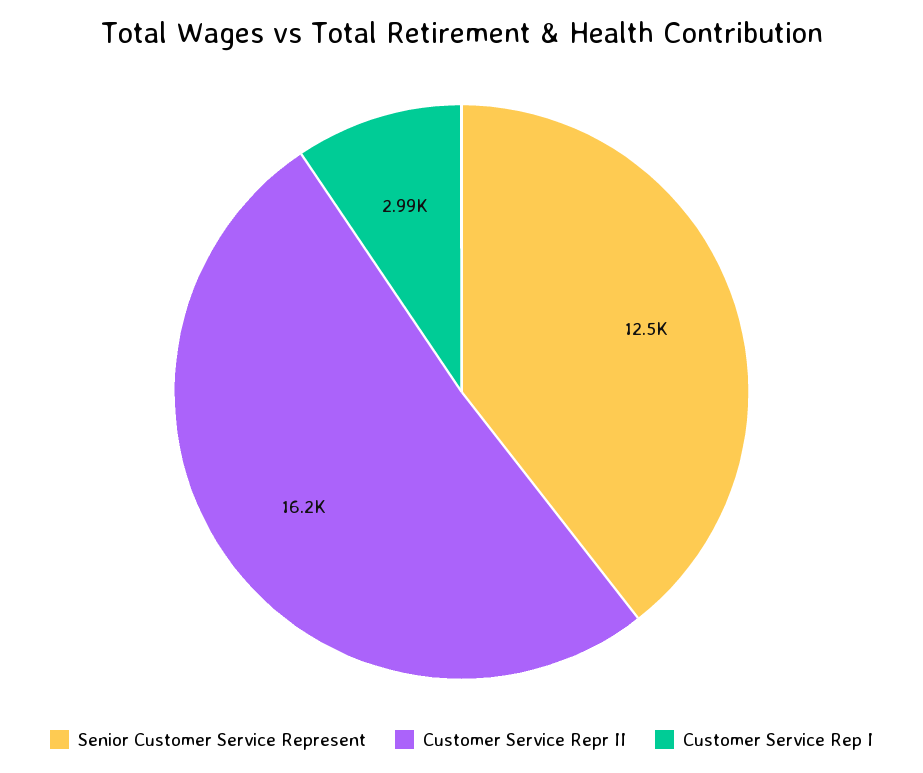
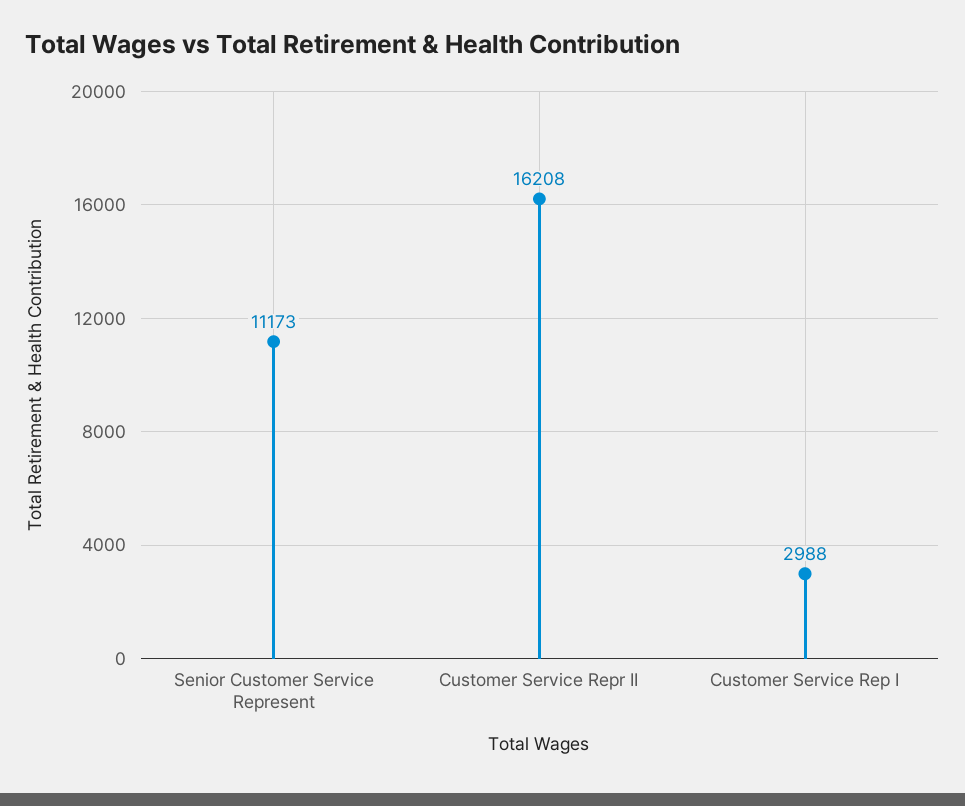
Senior Customer Service Represent: 12500 -> 11173

